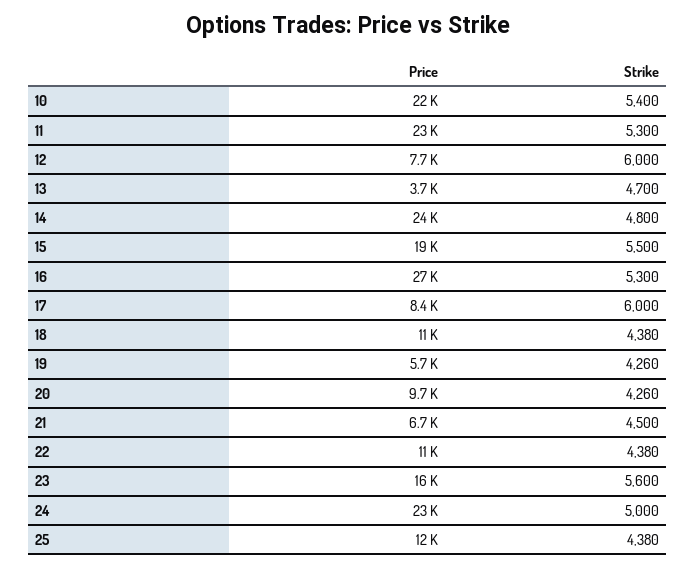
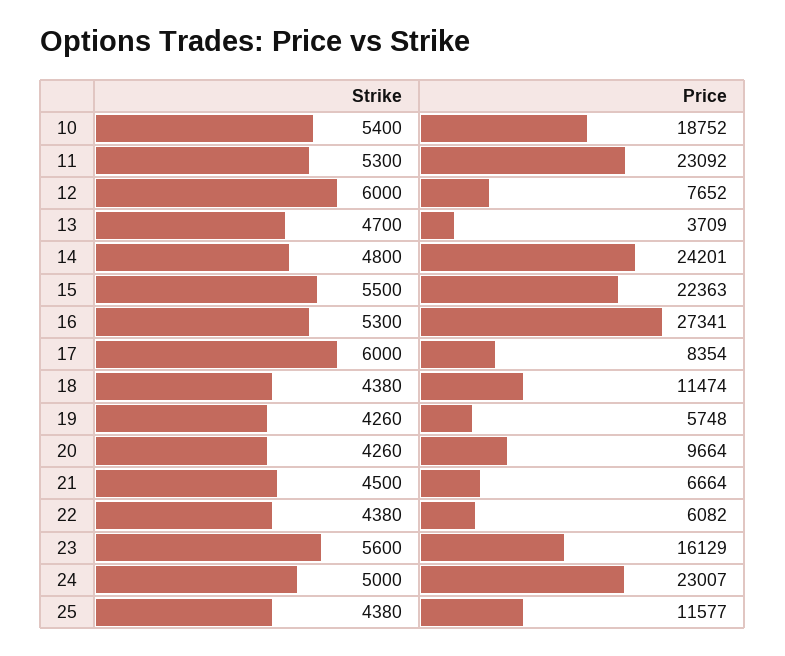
Price, 10: 22000 -> 18752
Price, 15: 19000 -> 22363
Price, 22: 11000 -> 6082

